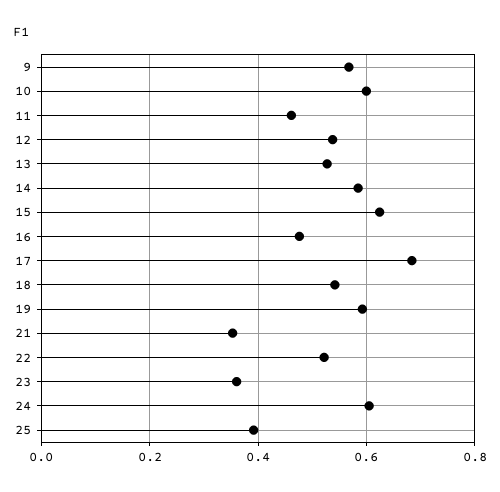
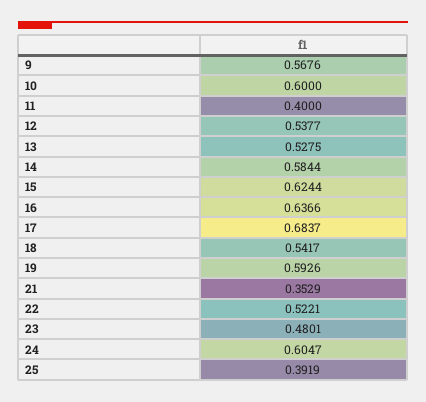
11: 0.46 -> 0.4
16: 0.48 -> 0.6366
23: 0.36 -> 0.4801

